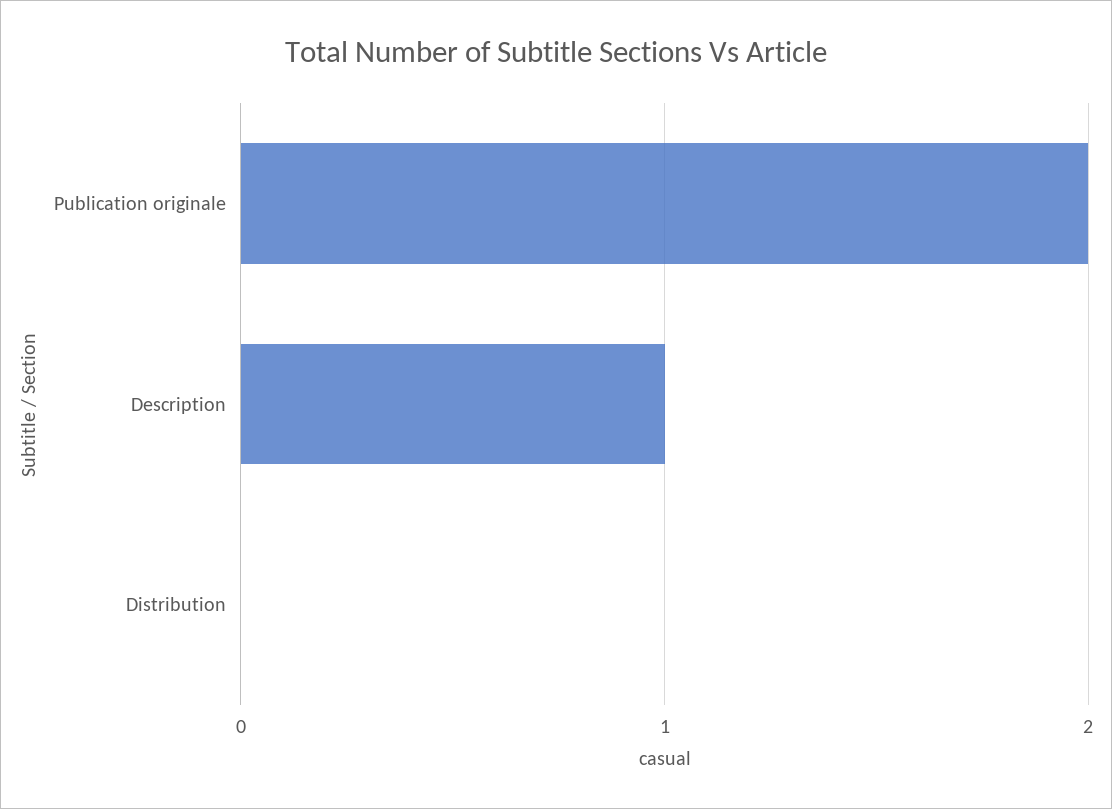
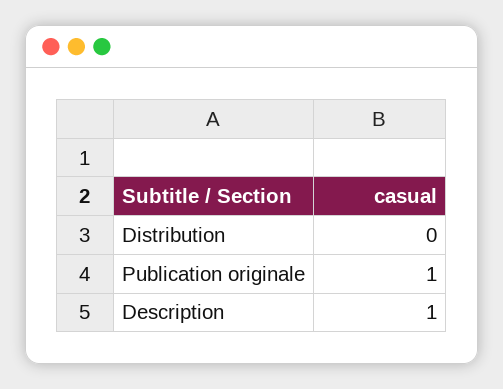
Publication originale: 2 -> 1

